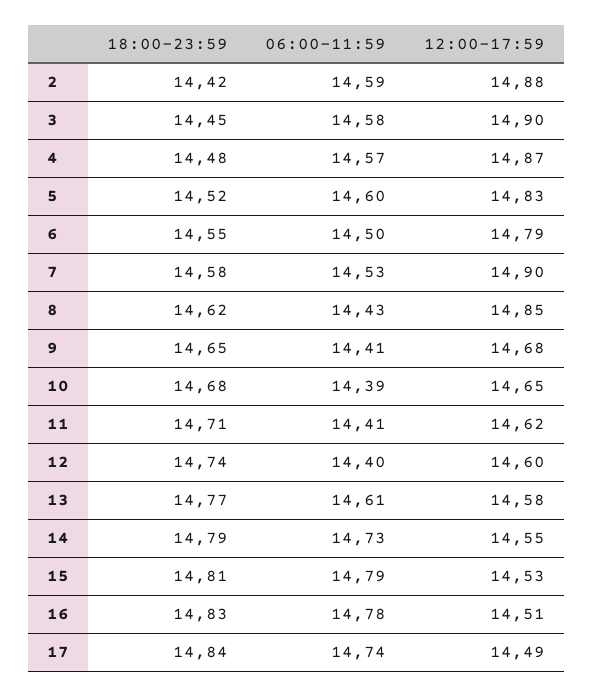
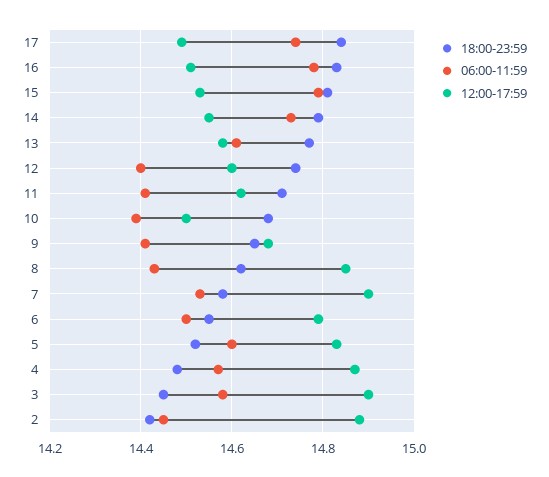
06:00-11:59, 2: 14.59 -> 14.45
12:00-17:59, 10: 14.65 -> 14.5

